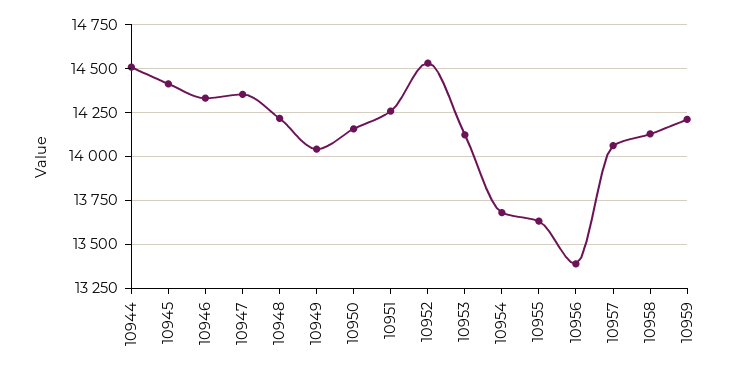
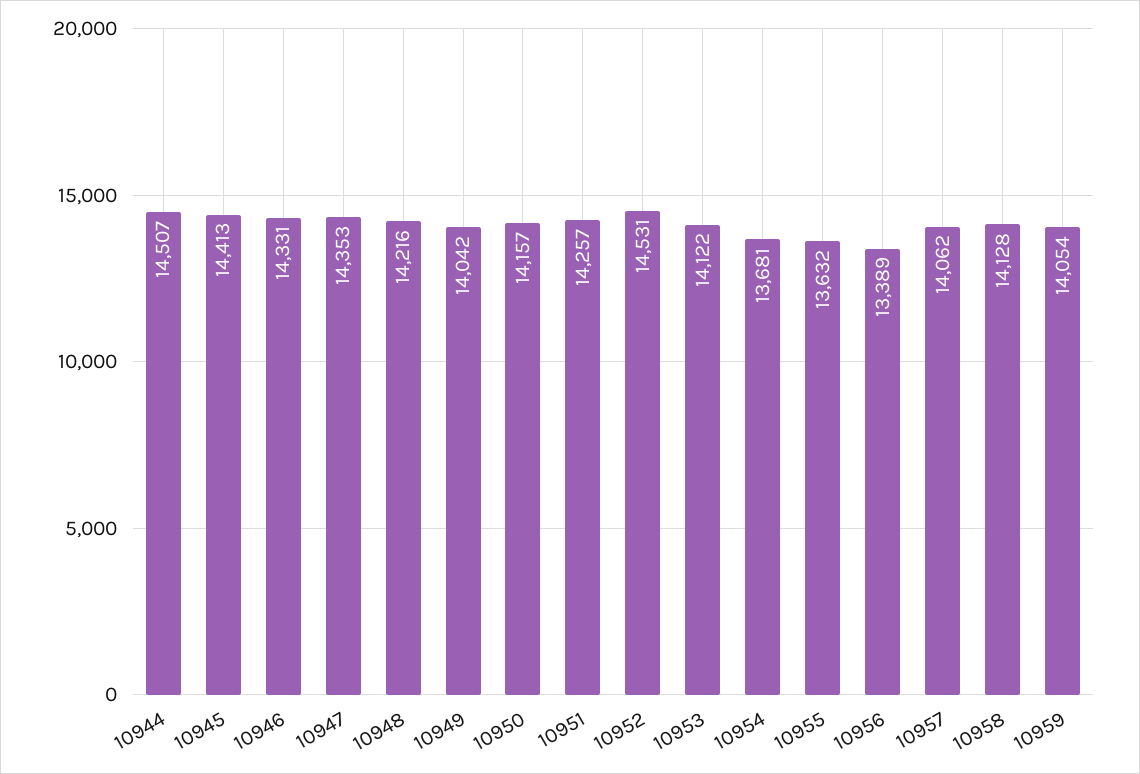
10959: 14200 -> 14054

